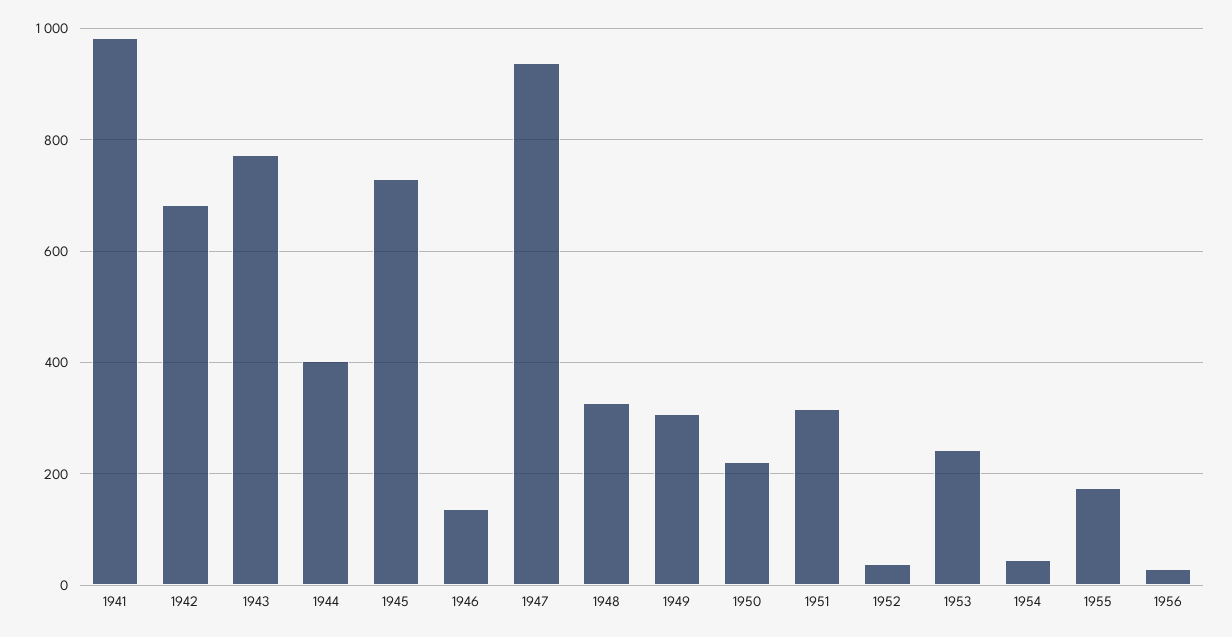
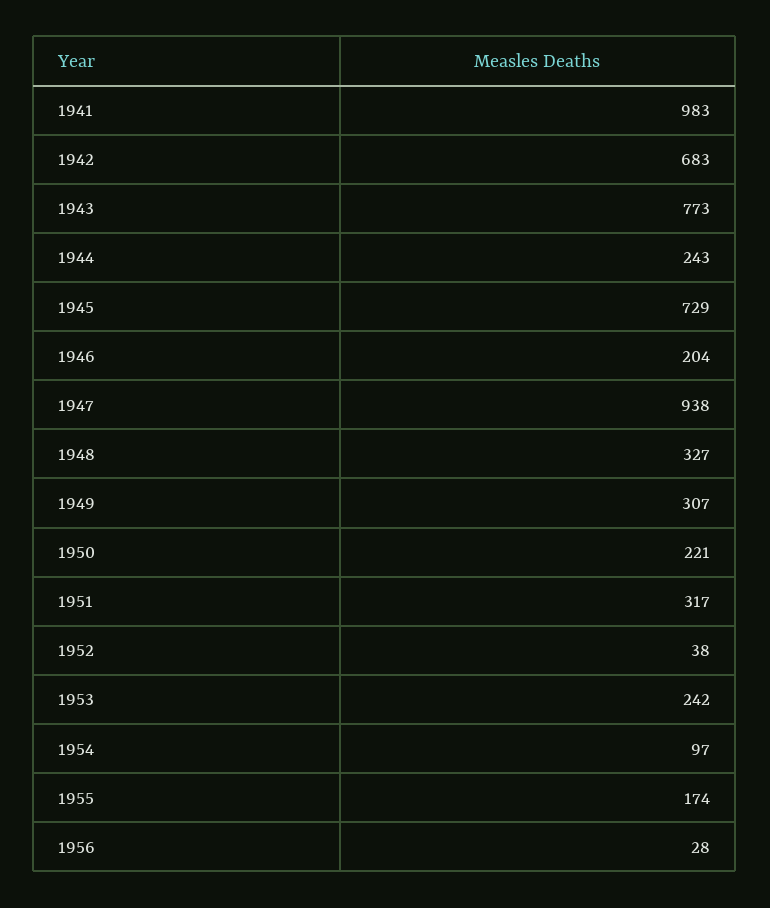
1944: 400 -> 243
1946: 140 -> 204
1954: 40 -> 97

